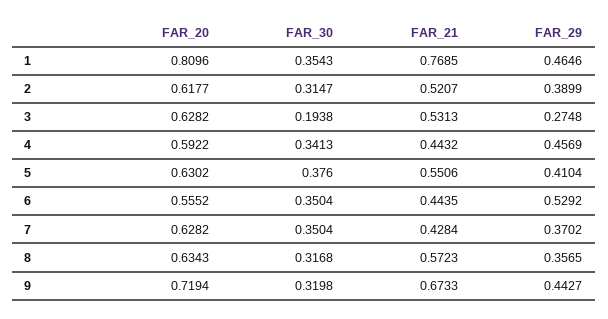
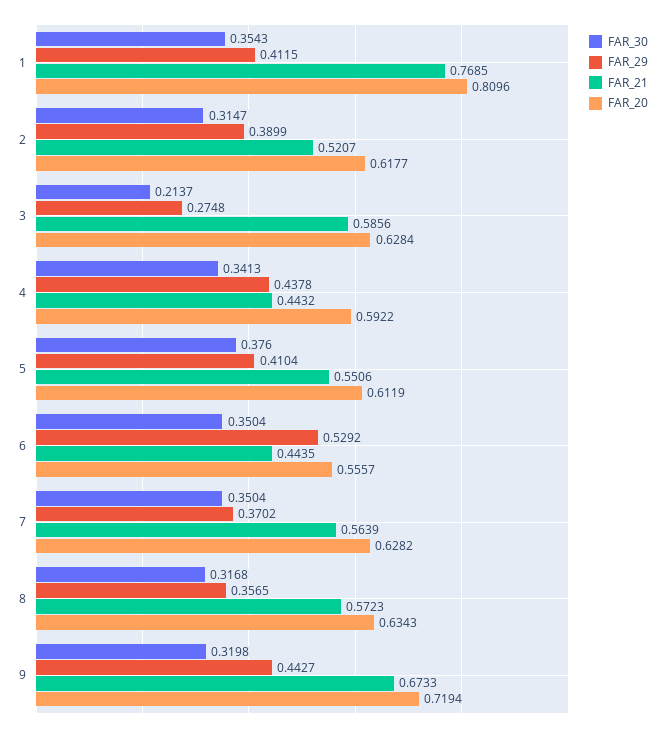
FAR_29, 1: 0.4646 -> 0.4115
FAR_20, 3: 0.6282 -> 0.6284
FAR_30, 3: 0.1938 -> 0.2137
FAR_21, 3: 0.5313 -> 0.5856
FAR_29, 4: 0.4569 -> 0.4378
FAR_20, 5: 0.6302 -> 0.6119
FAR_20, 6: 0.5552 -> 0.5557
FAR_21, 7: 0.4284 -> 0.5639

